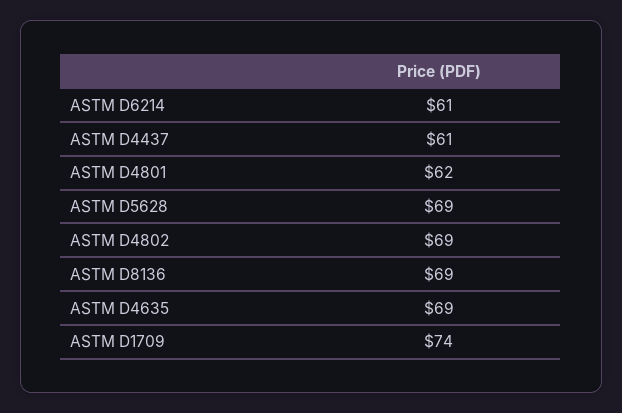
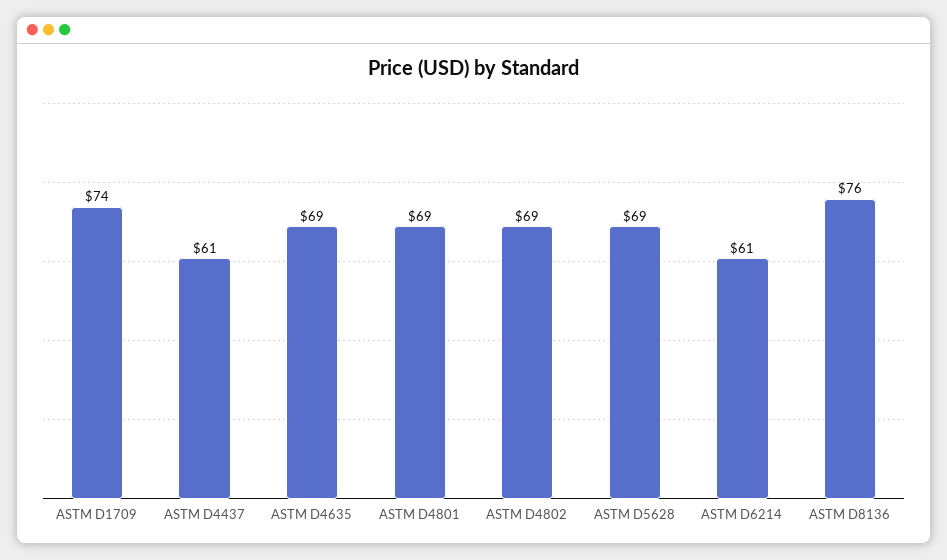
ASTM D4801: 62 -> 69
ASTM D8136: 69 -> 76

